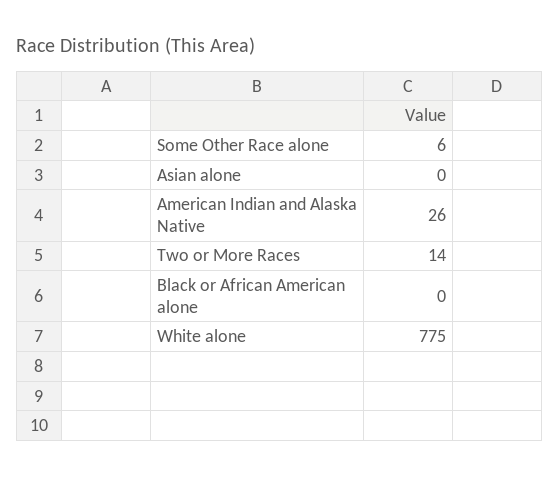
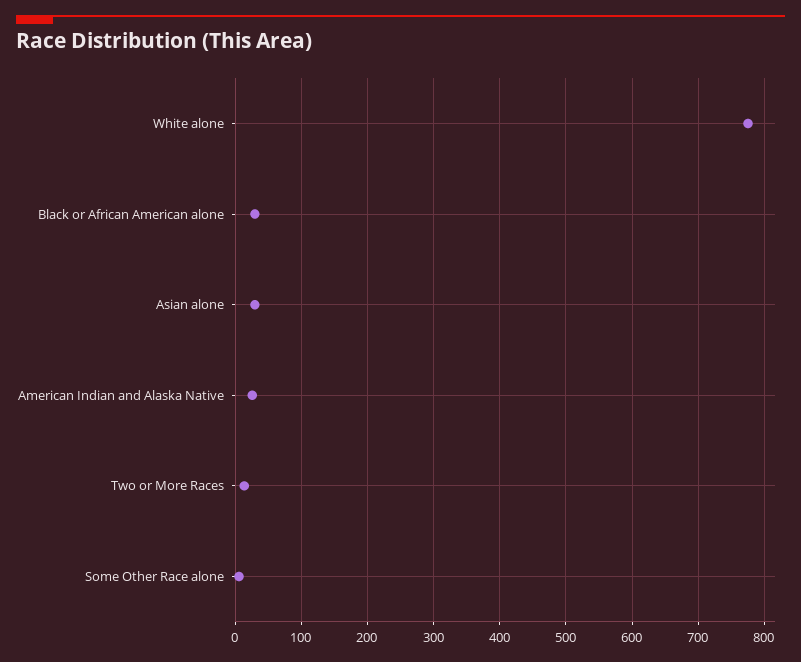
Asian alone: 0 -> 30
Black or African American alone: 0 -> 30

